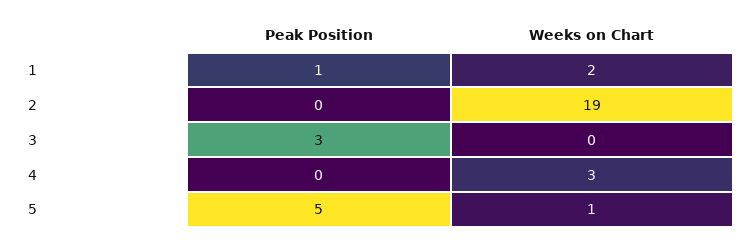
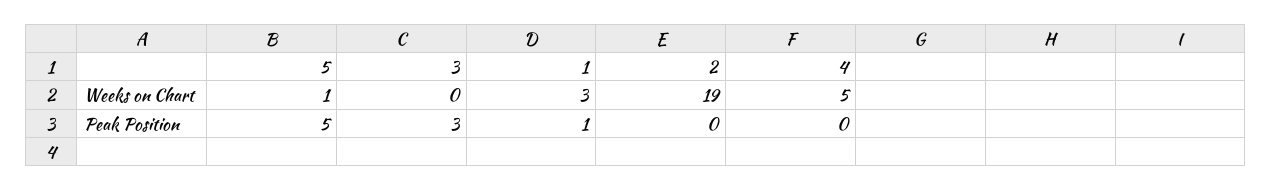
Weeks on Chart, 1: 2 -> 3
Weeks on Chart, 4: 3 -> 5

